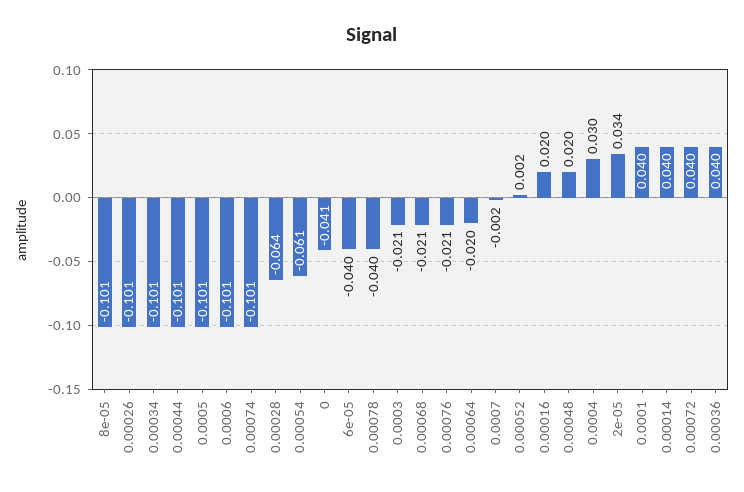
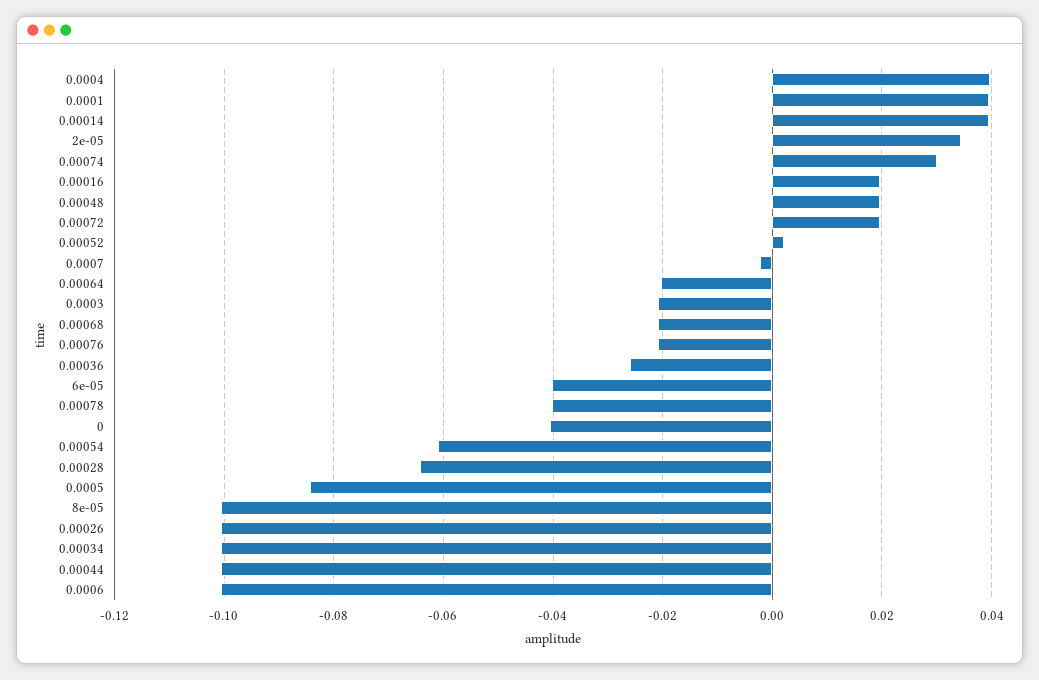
0.0005: -0.101 -> -0.084
0.00074: -0.101 -> 0.03
0.0004: 0.03 -> 0.04
0.00072: 0.04 -> 0.02
0.00036: 0.04 -> -0.026

